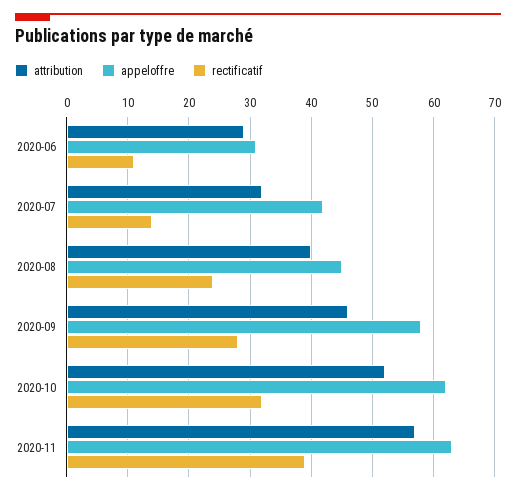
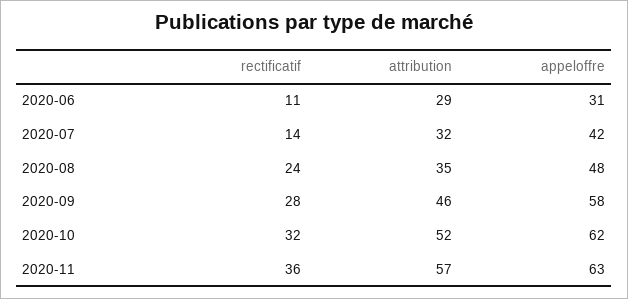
attribution, 2020-08: 40 -> 35
appeloffre, 2020-08: 45 -> 48
rectificatif, 2020-11: 39 -> 36

